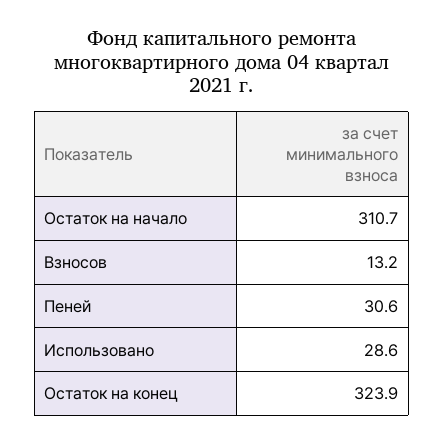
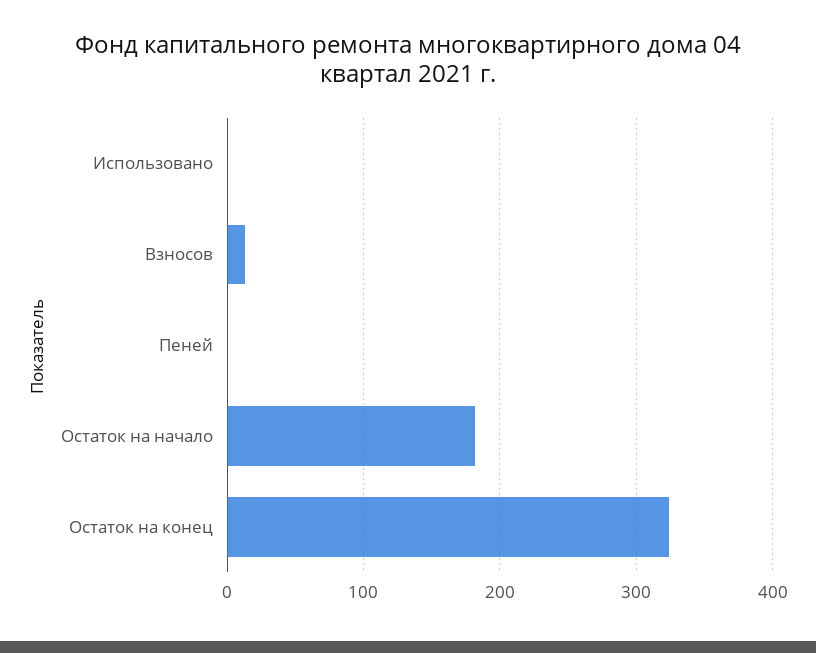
Остаток на начало: 310.7 -> 180
Пеней: 30.6 -> 0
Использовано: 28.6 -> 0

